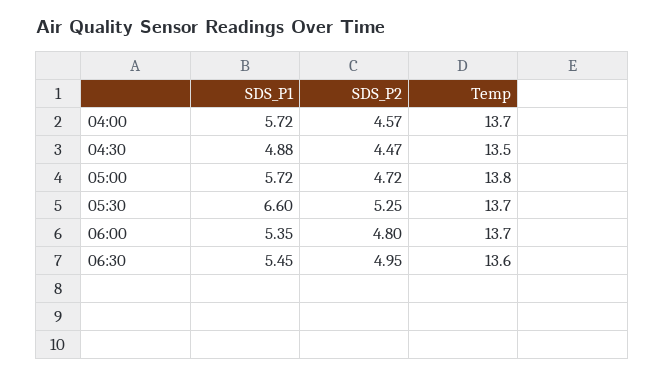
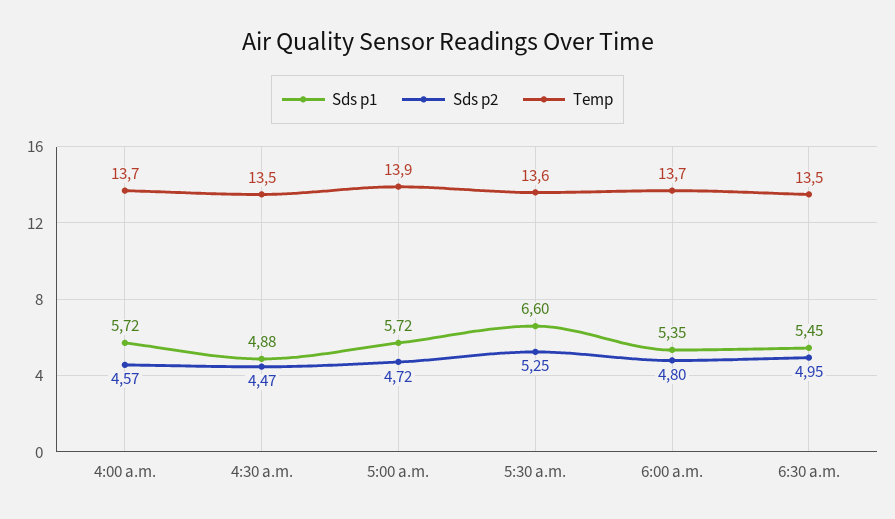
Temp, 05:00: 13.8 -> 13.9
Temp, 05:30: 13.7 -> 13.6
Temp, 06:30: 13.6 -> 13.5

